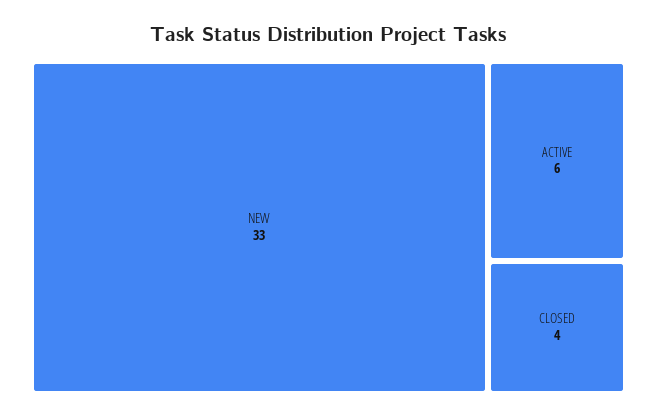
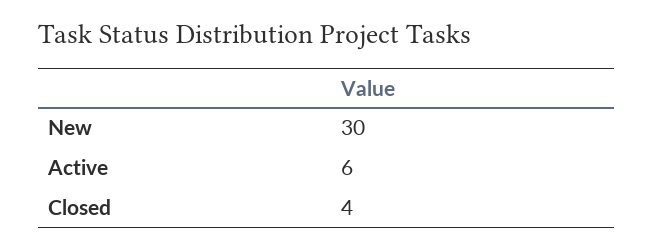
NEW: 33 -> 30

